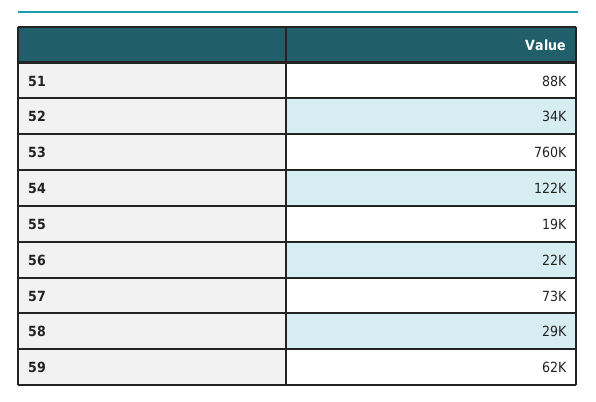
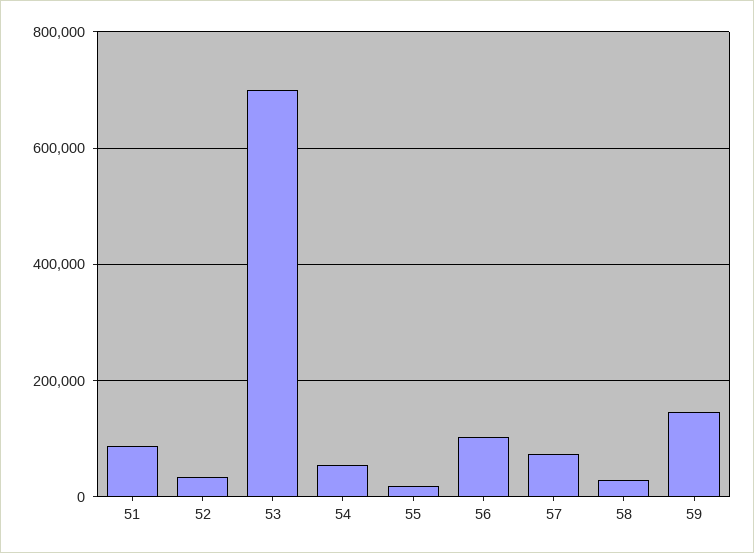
53: 760000 -> 700000
54: 122000 -> 60000
56: 22000 -> 100000
59: 62000 -> 140000

